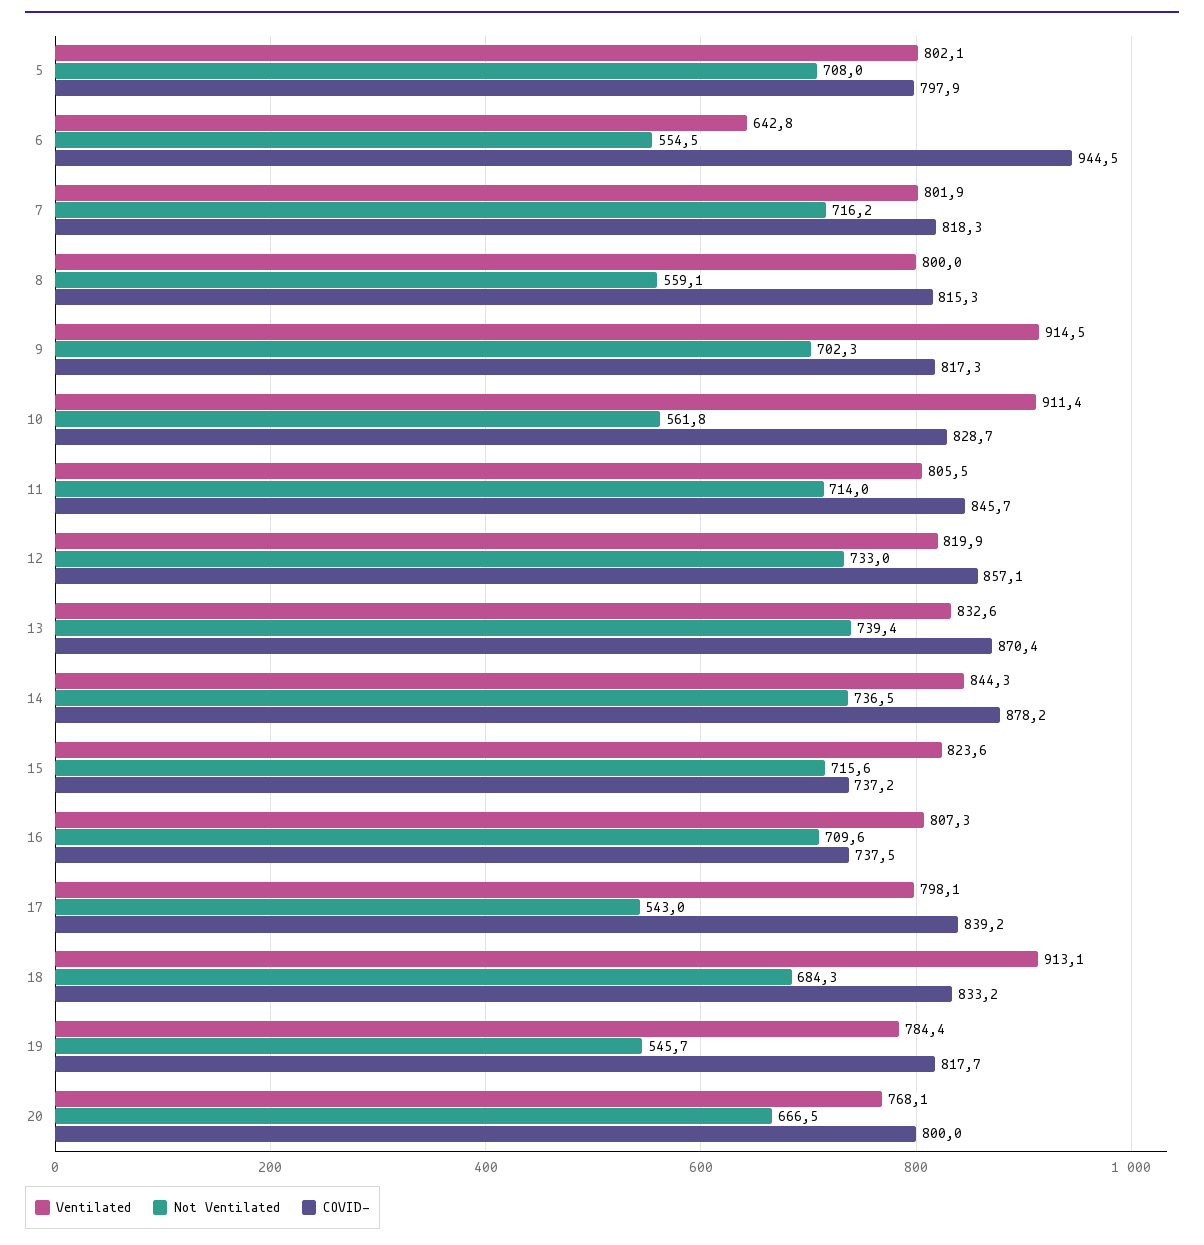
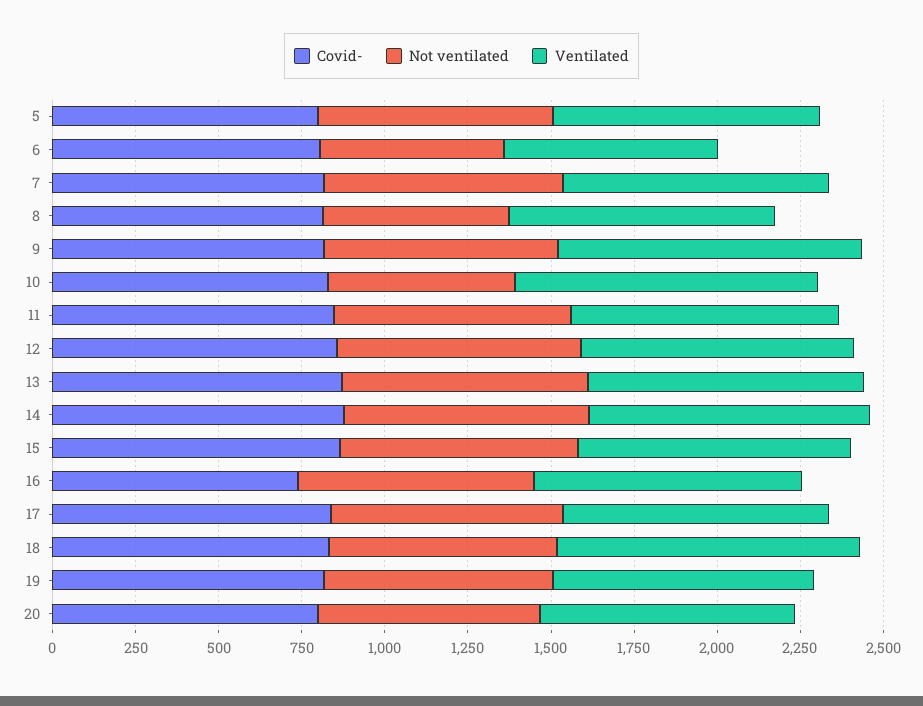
COVID-, 6: 944.5 -> 800
COVID-, 15: 737.2 -> 850
Not Ventilated, 17: 543 -> 700
Not Ventilated, 19: 545.7 -> 700

